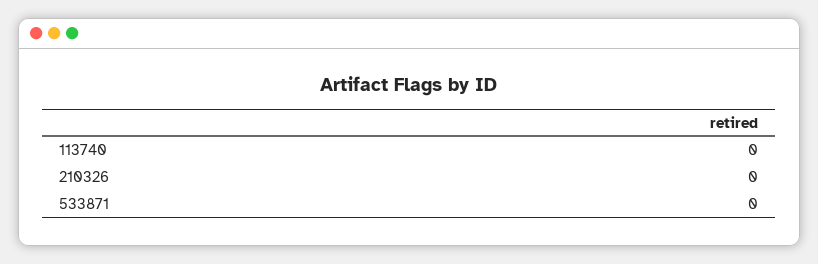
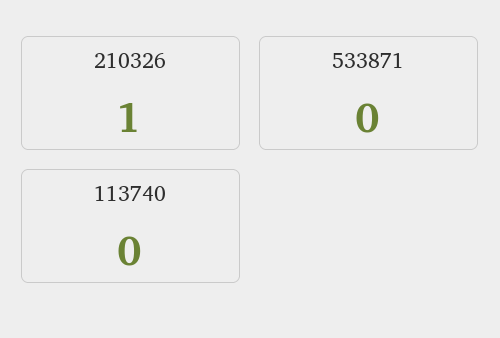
210326: 0 -> 1

